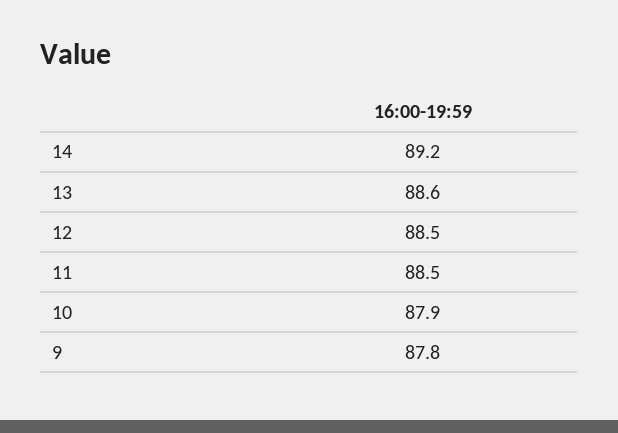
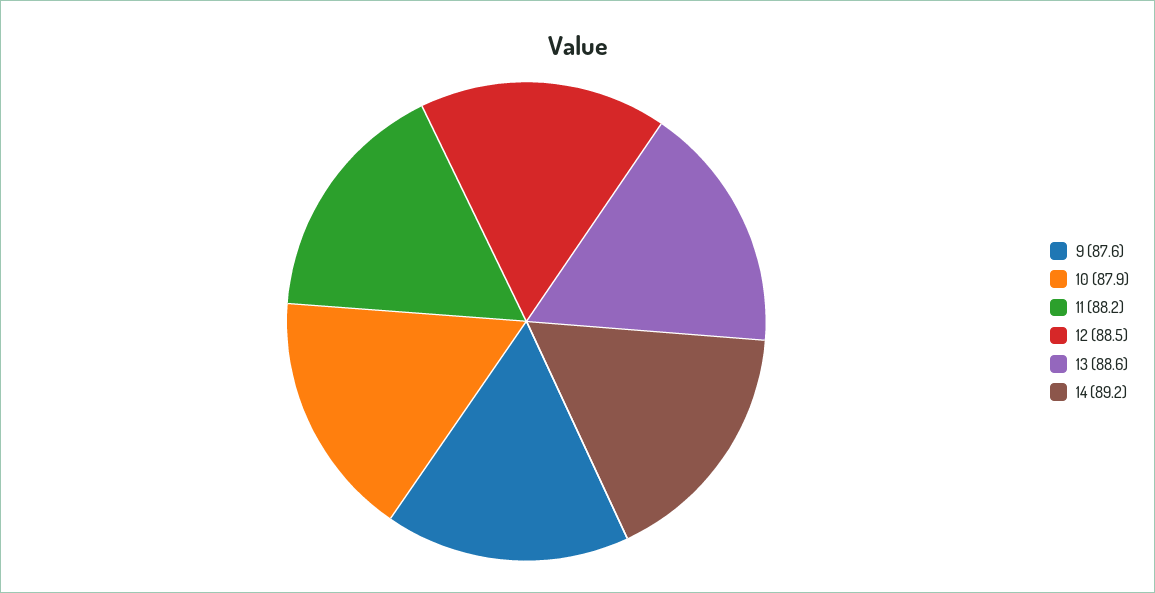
11: 88.5 -> 88.2
9: 87.8 -> 87.6

